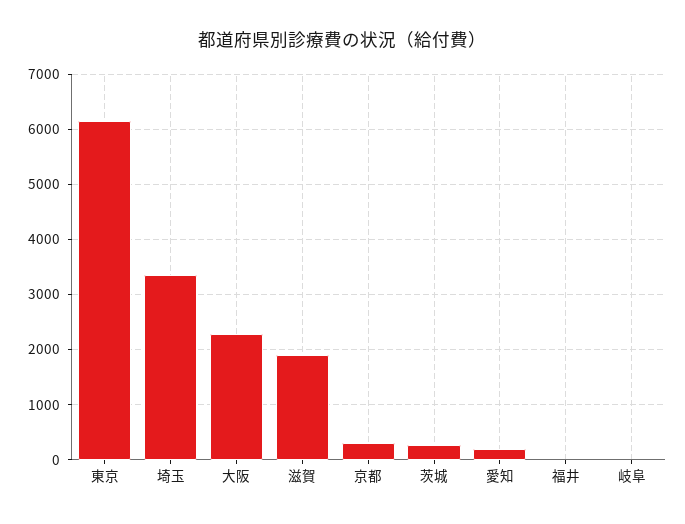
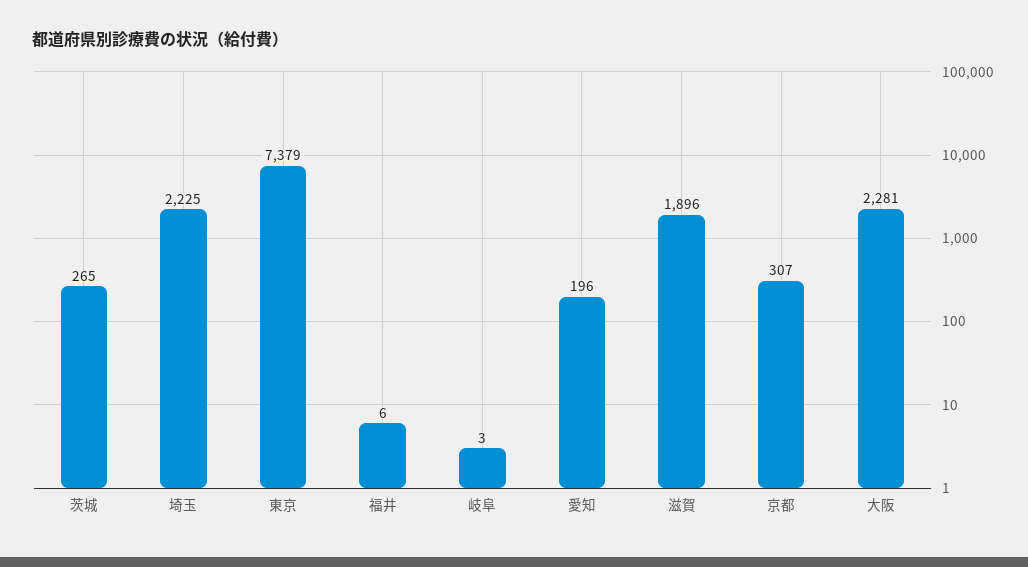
東京: 6200 -> 7379
埼玉: 3400 -> 2225

